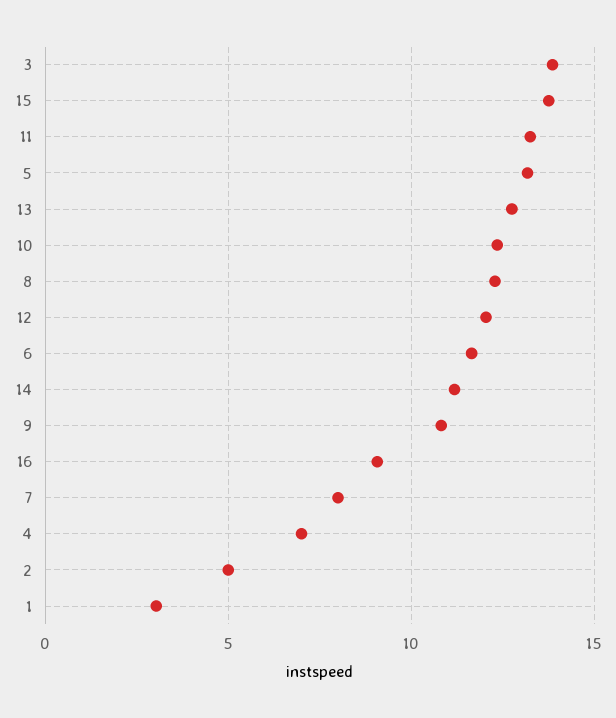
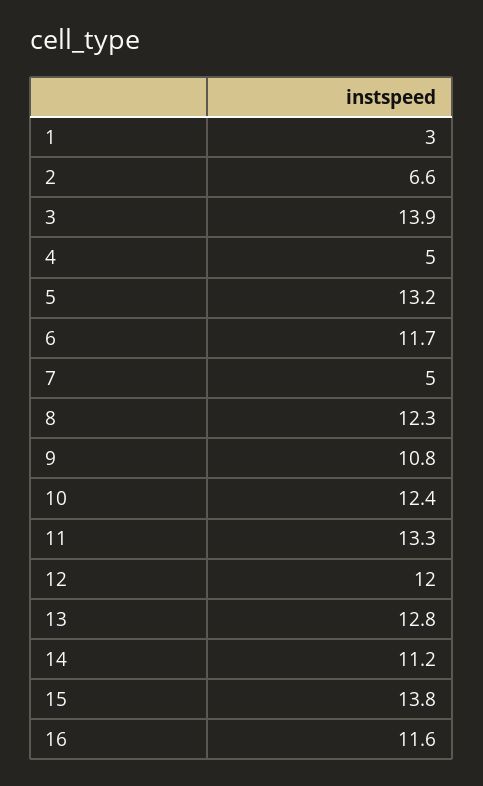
16: 9 -> 11.6
7: 8 -> 5
4: 7 -> 5
2: 5 -> 6.6

